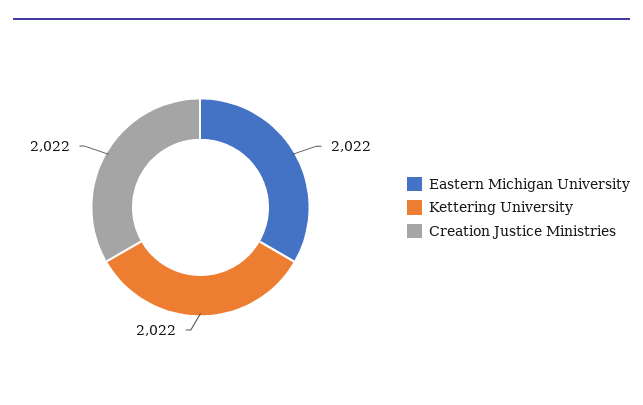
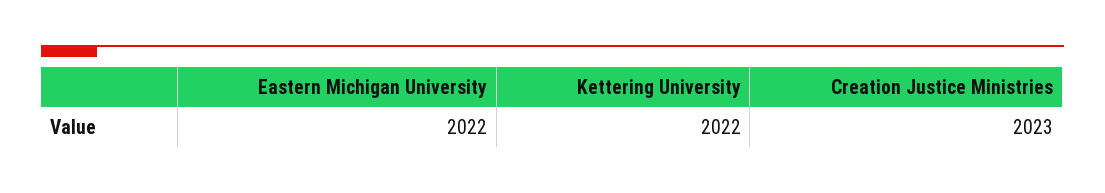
Creation Justice Ministries: 2022 -> 2023

